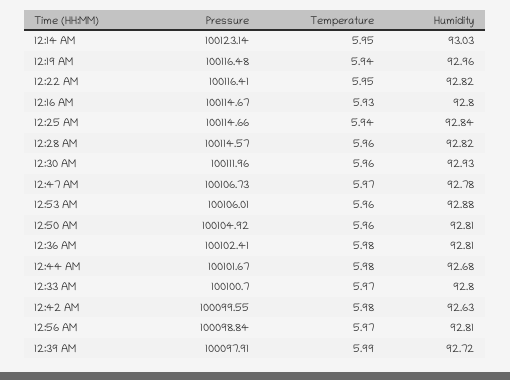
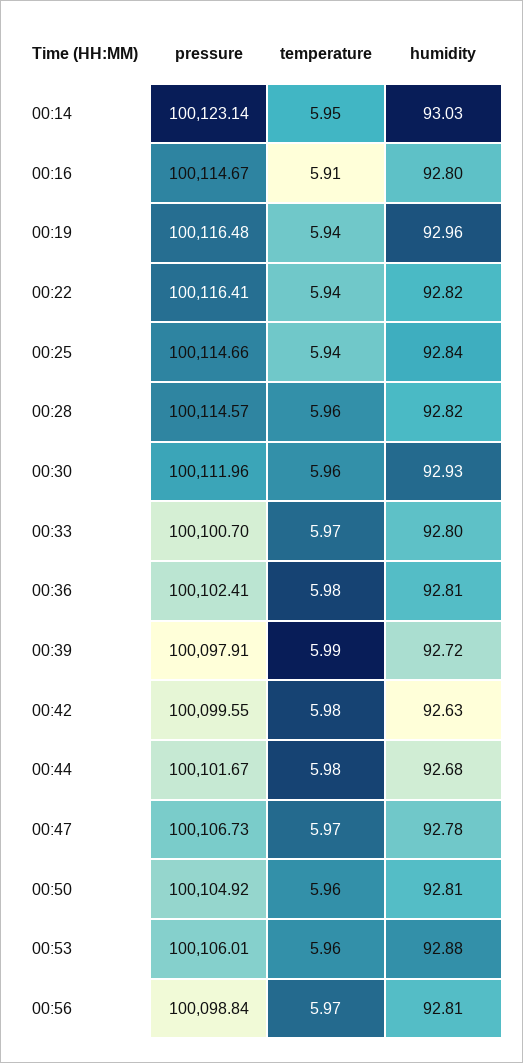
Temperature, 12:22 AM: 5.95 -> 5.94
Temperature, 12:16 AM: 5.93 -> 5.91

